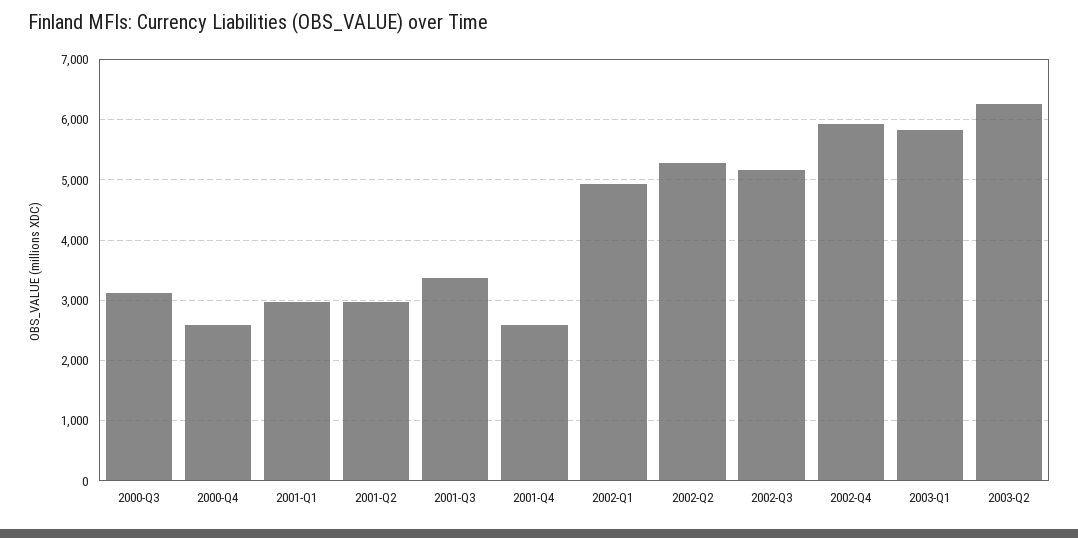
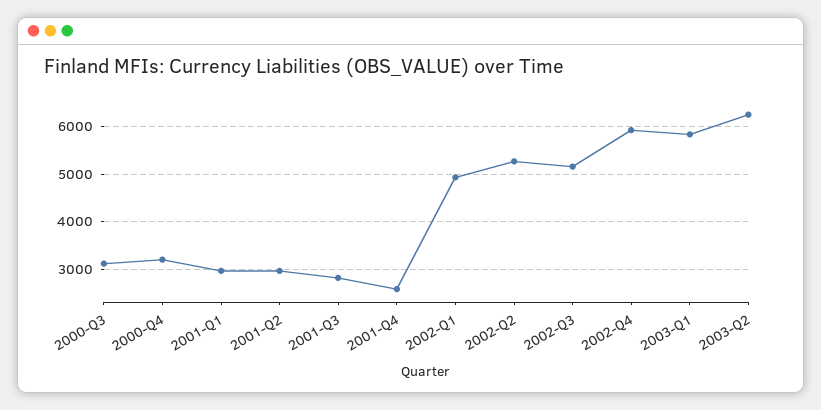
2000-Q4: 2600 -> 3200
2001-Q3: 3400 -> 2800

